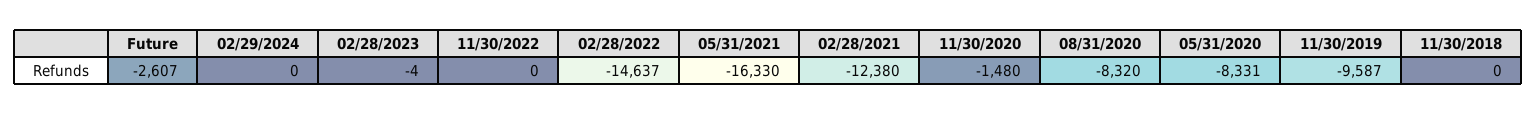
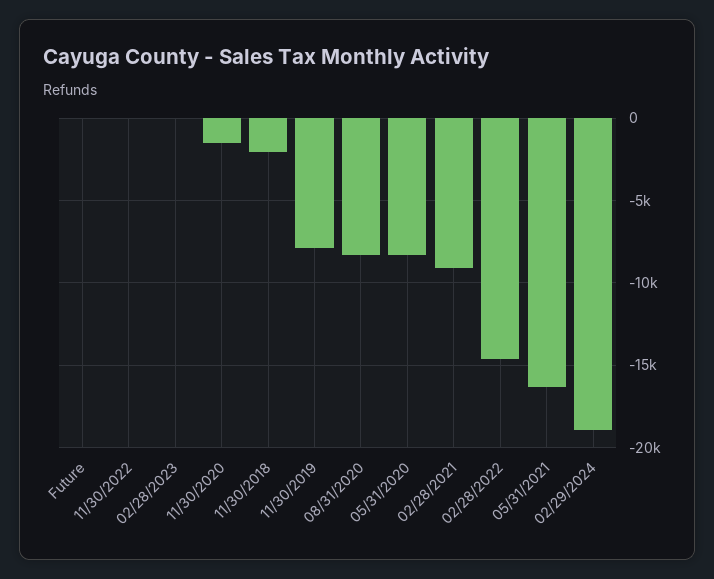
Future: -2607 -> 0
02/29/2024: 0 -> -19000
02/28/2021: -12380 -> -9000
11/30/2019: -9587 -> -8000
11/30/2018: 0 -> -2000

